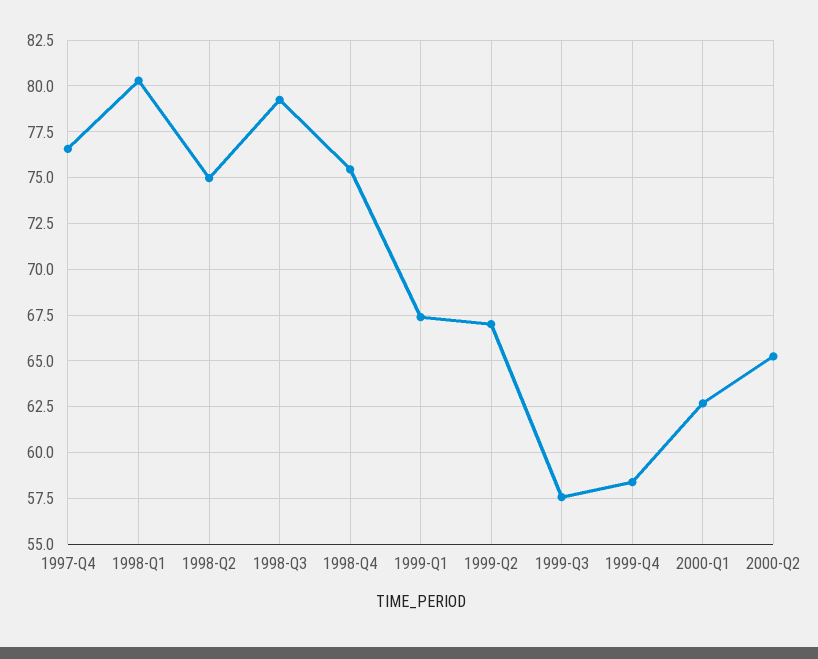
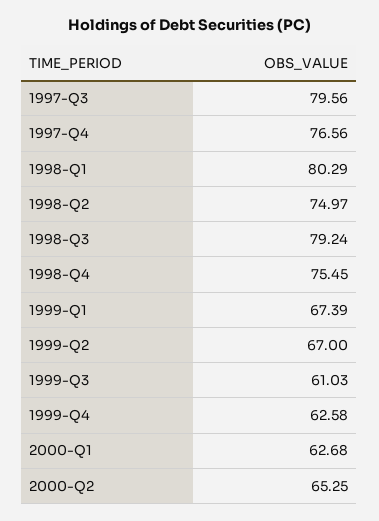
1999-Q3: 57.5 -> 61.03
1999-Q4: 58.5 -> 62.58
1997-Q3: none -> 79.56

